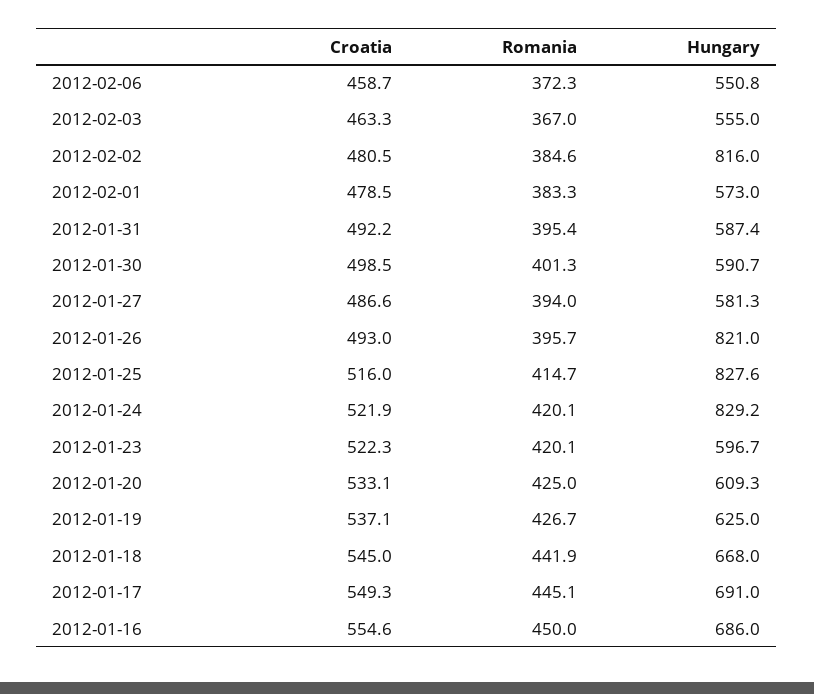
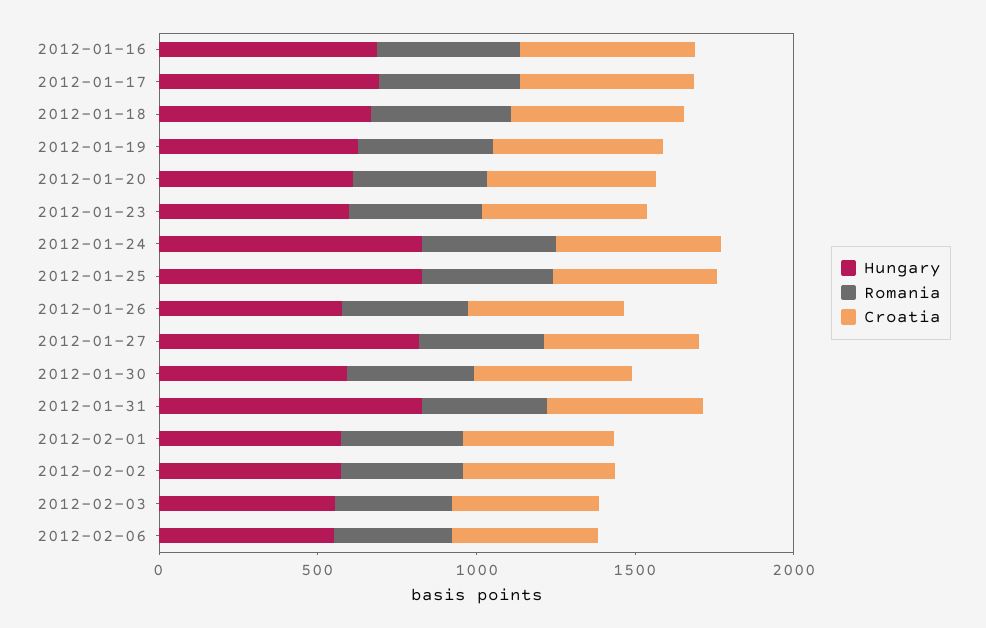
Hungary, 2012-02-02: 816 -> 600
Hungary, 2012-01-31: 587.4 -> 800
Hungary, 2012-01-27: 581.3 -> 800
Hungary, 2012-01-26: 821 -> 600

